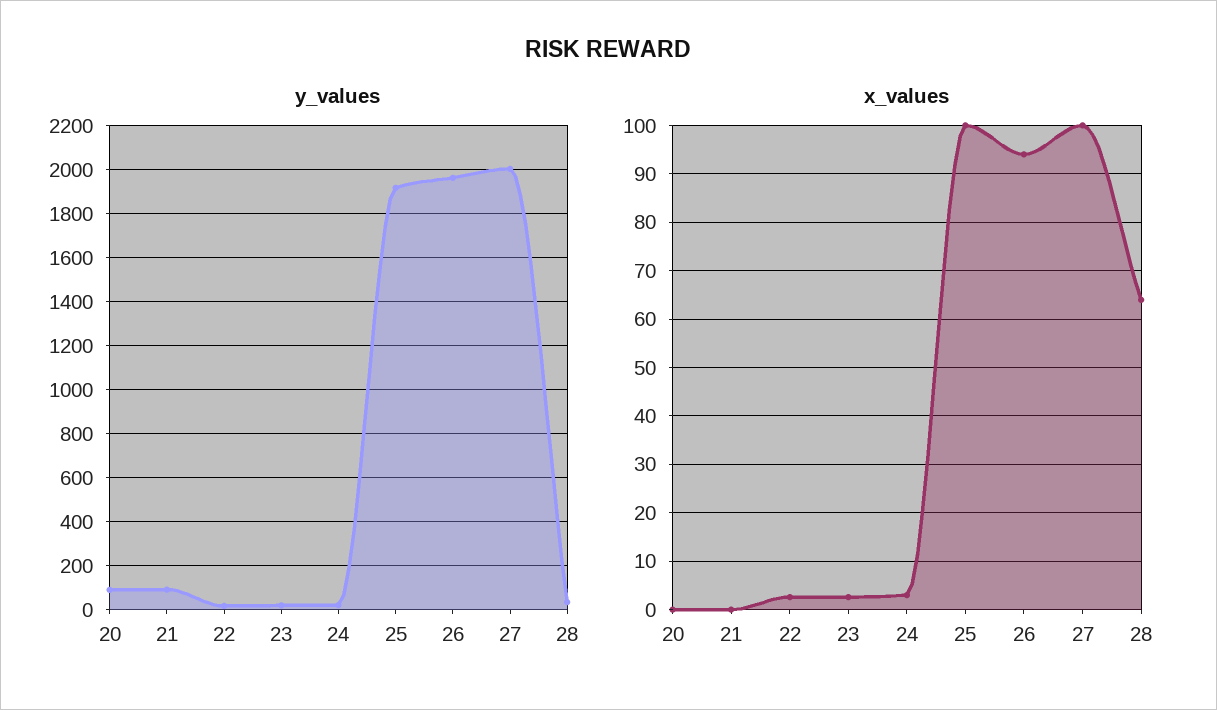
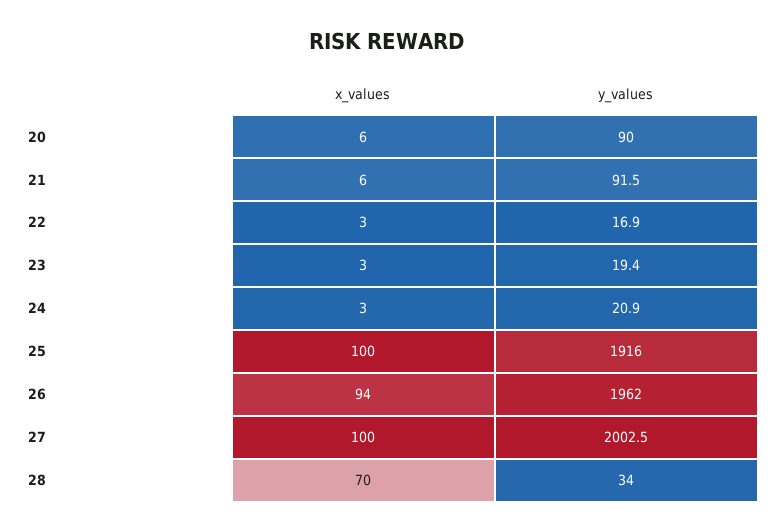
x_values, 20: 0 -> 6
x_values, 21: 0 -> 6
x_values, 28: 64 -> 70

